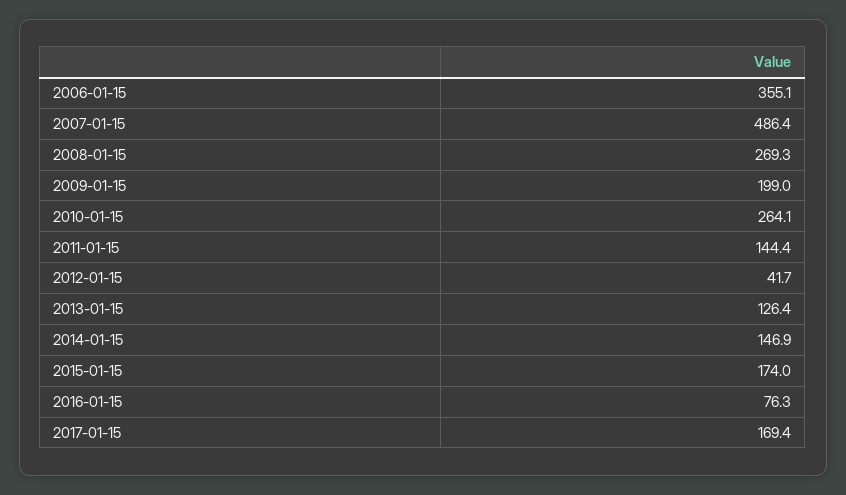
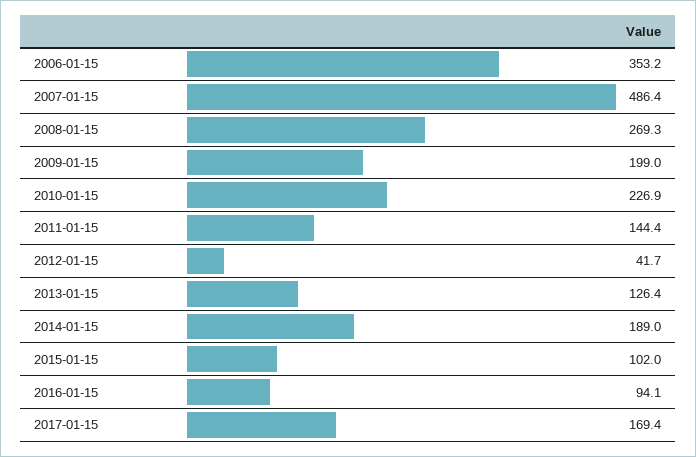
2006-01-15: 355.1 -> 353.2
2010-01-15: 264.1 -> 226.9
2014-01-15: 146.9 -> 189
2015-01-15: 174 -> 102
2016-01-15: 76.3 -> 94.1

